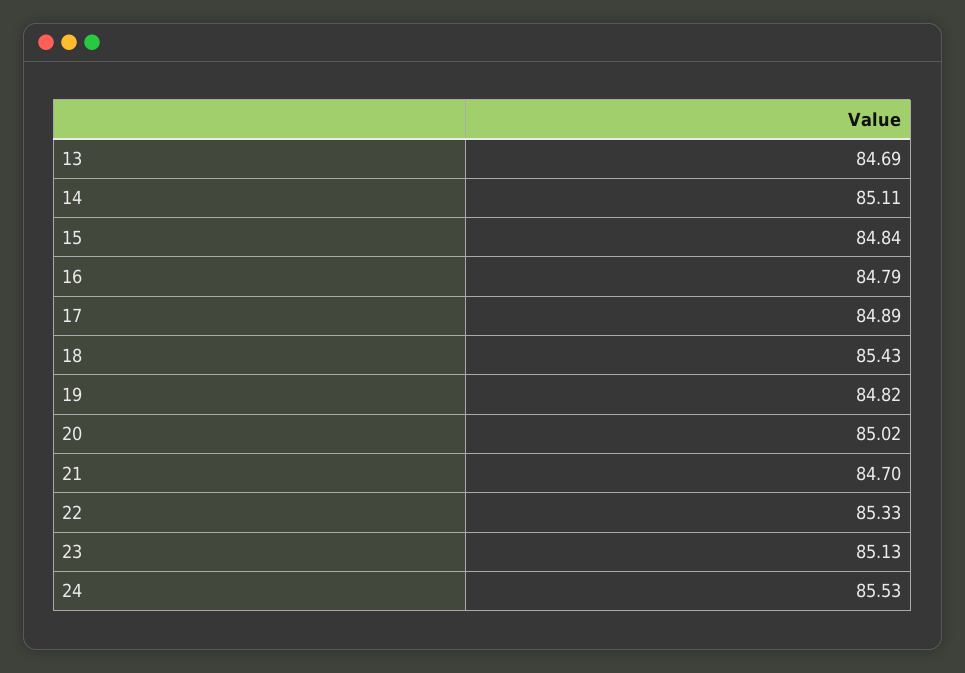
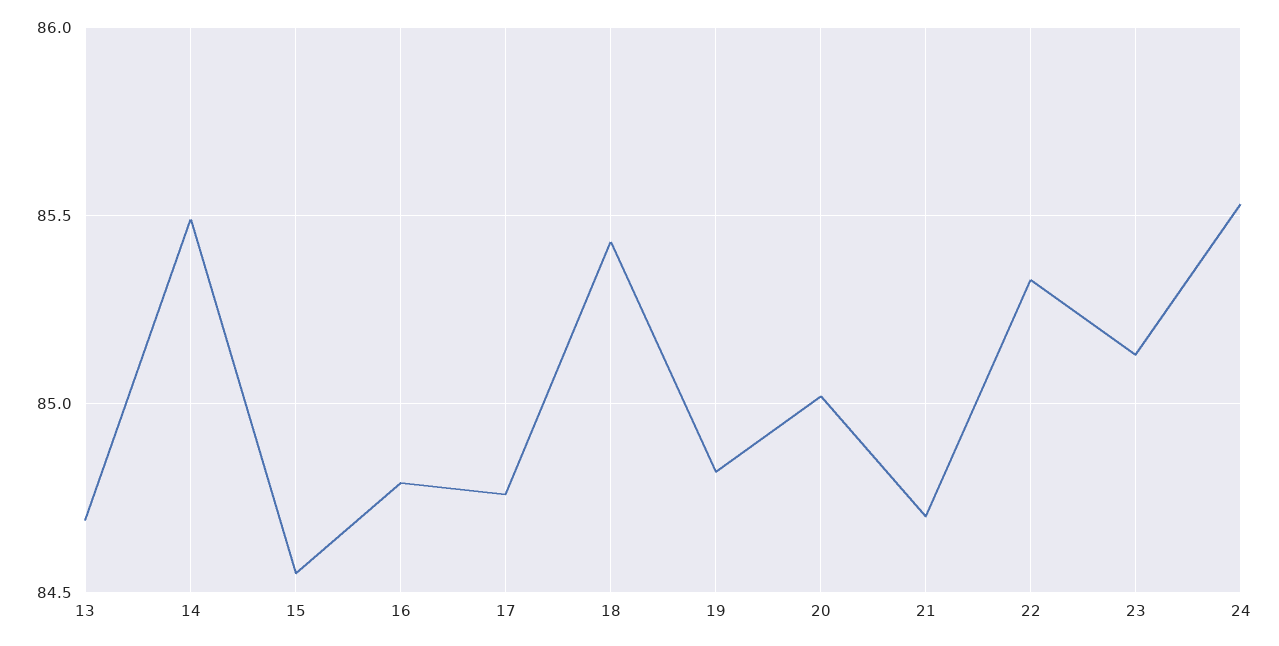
14: 85.11 -> 85.5
15: 84.84 -> 84.55
17: 84.89 -> 84.75

